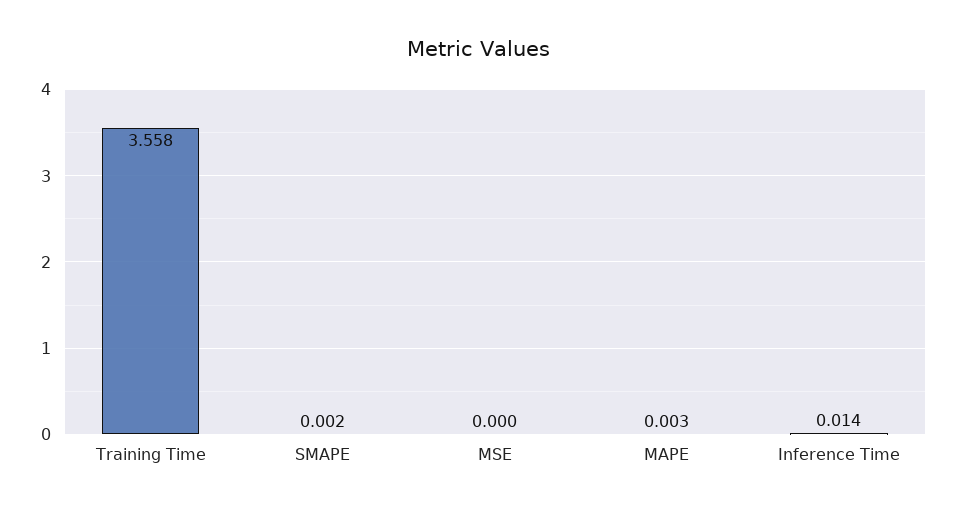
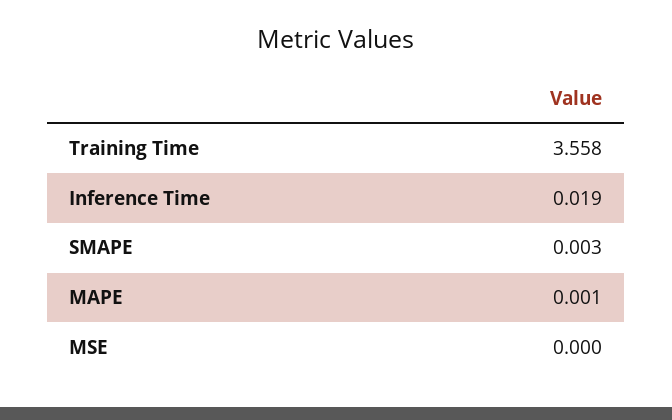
SMAPE: 0.002 -> 0.003
MAPE: 0.003 -> 0.001
Inference Time: 0.014 -> 0.019

